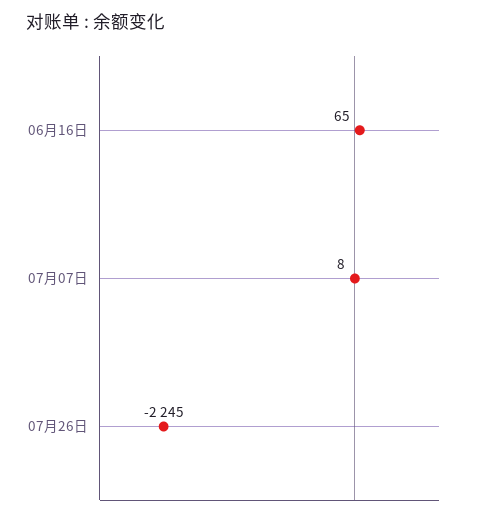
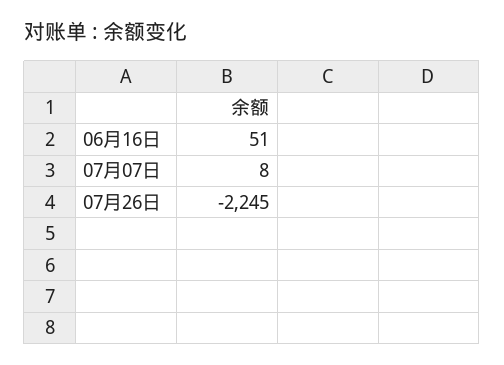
06月16日: 65 -> 51

